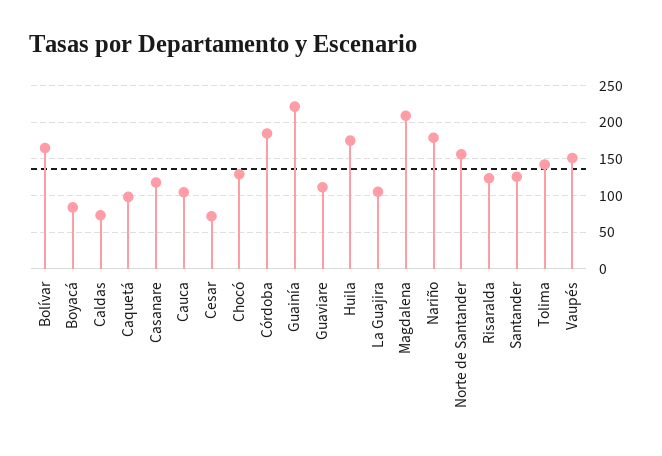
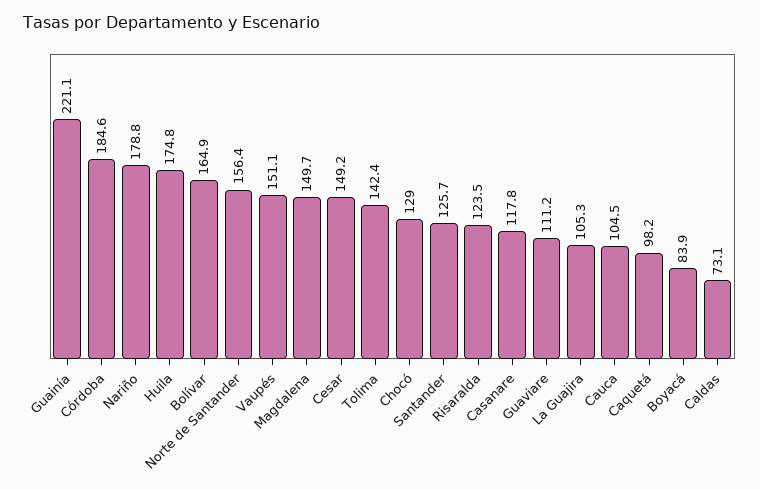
Cesar: 70 -> 149.2
Magdalena: 210 -> 149.7

